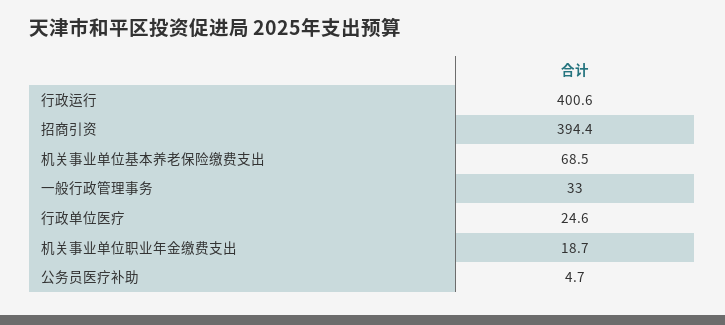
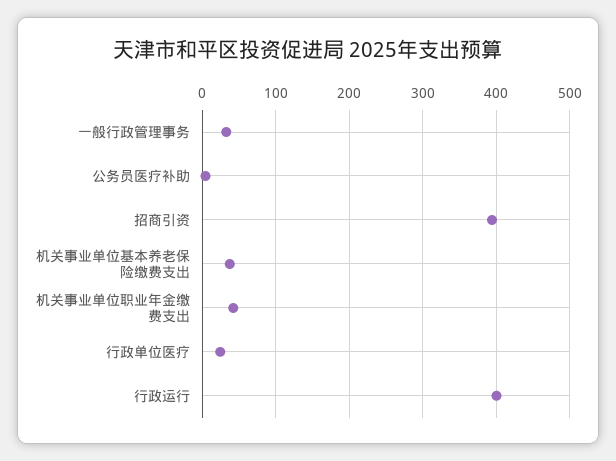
机关事业单位基本养老保险缴费支出: 68.5 -> 40
机关事业单位职业年金缴费支出: 18.7 -> 40

